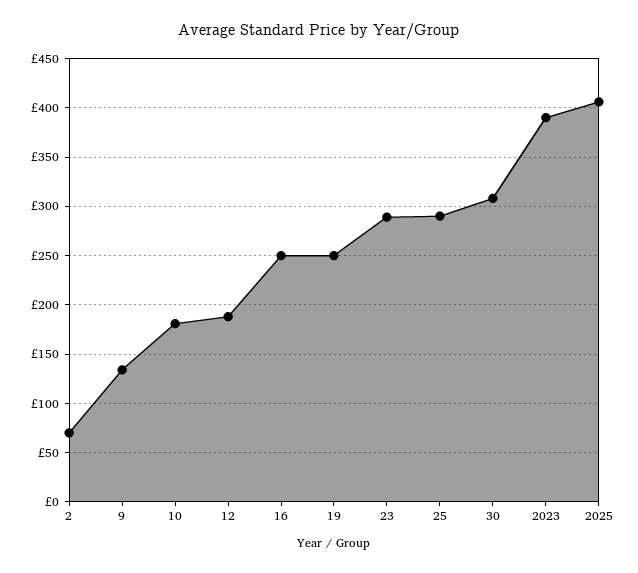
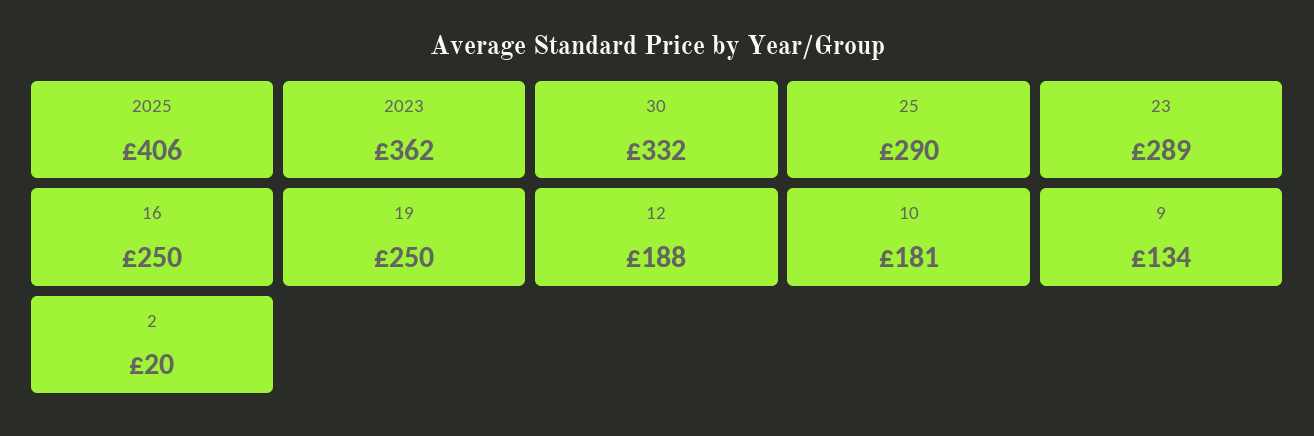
2: 70 -> 20
30: 310 -> 332
2023: 390 -> 362

